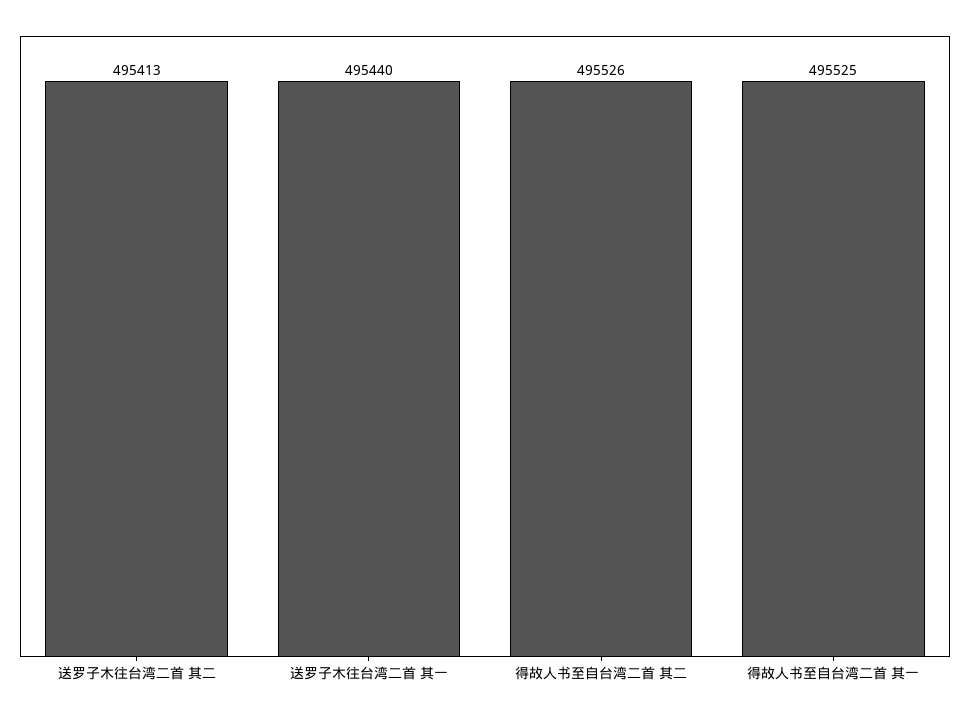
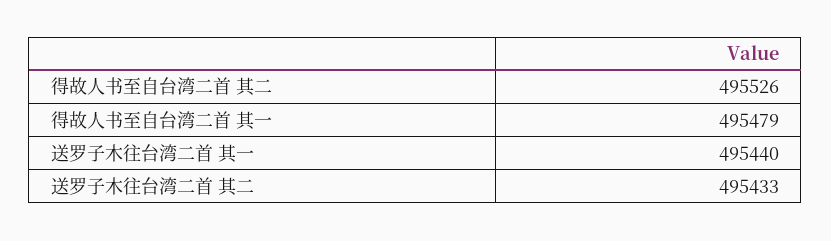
送罗子木往台湾二首 其二: 495413 -> 495433
得故人书至自台湾二首 其一: 495525 -> 495479

